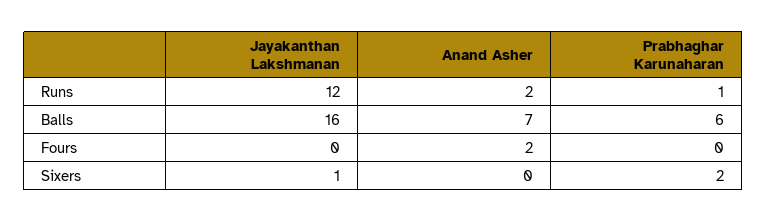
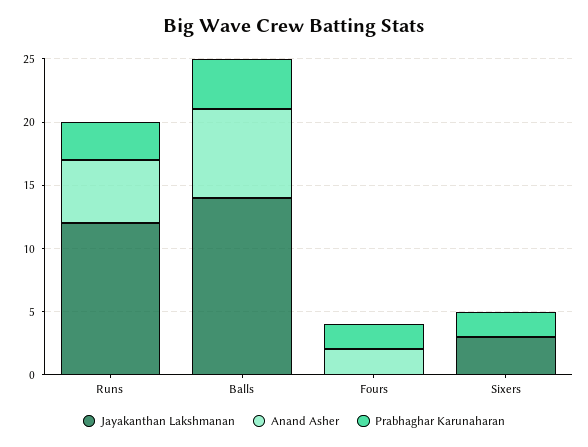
Anand Asher, Runs: 2 -> 5
Prabhaghar Karunaharan, Runs: 1 -> 3
Jayakanthan Lakshmanan, Balls: 16 -> 14
Prabhaghar Karunaharan, Balls: 6 -> 4
Prabhaghar Karunaharan, Fours: 0 -> 2
Jayakanthan Lakshmanan, Sixers: 1 -> 3

